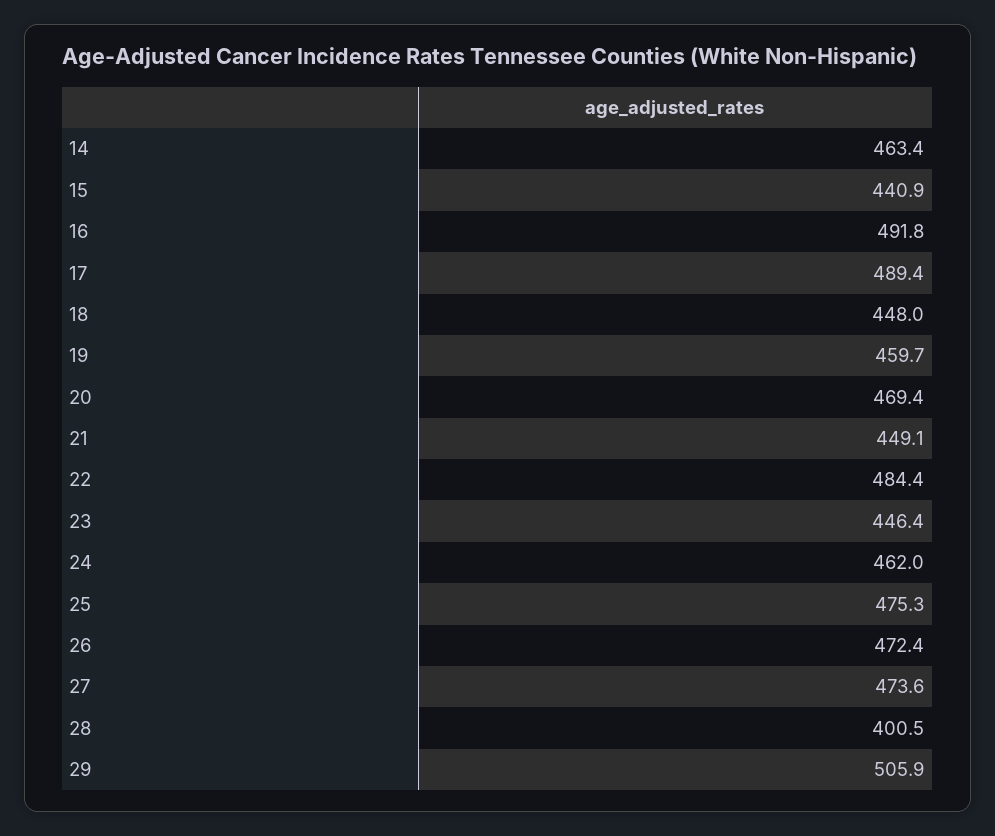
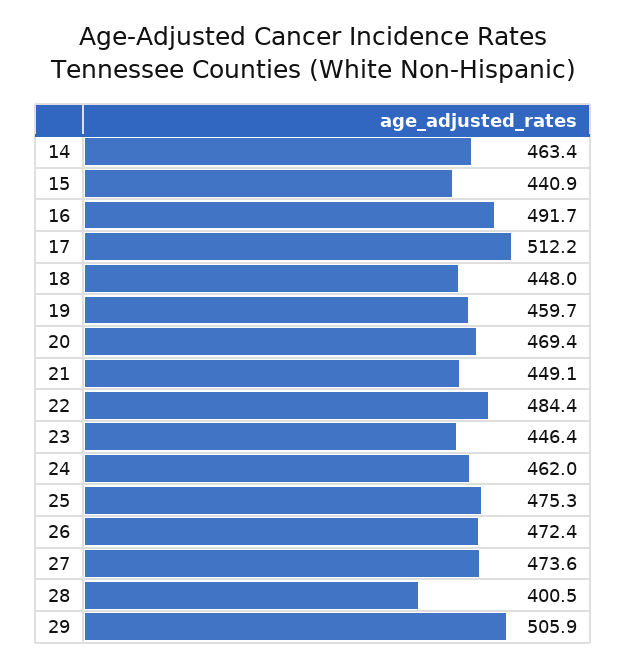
16: 491.8 -> 491.7
17: 489.4 -> 512.2

